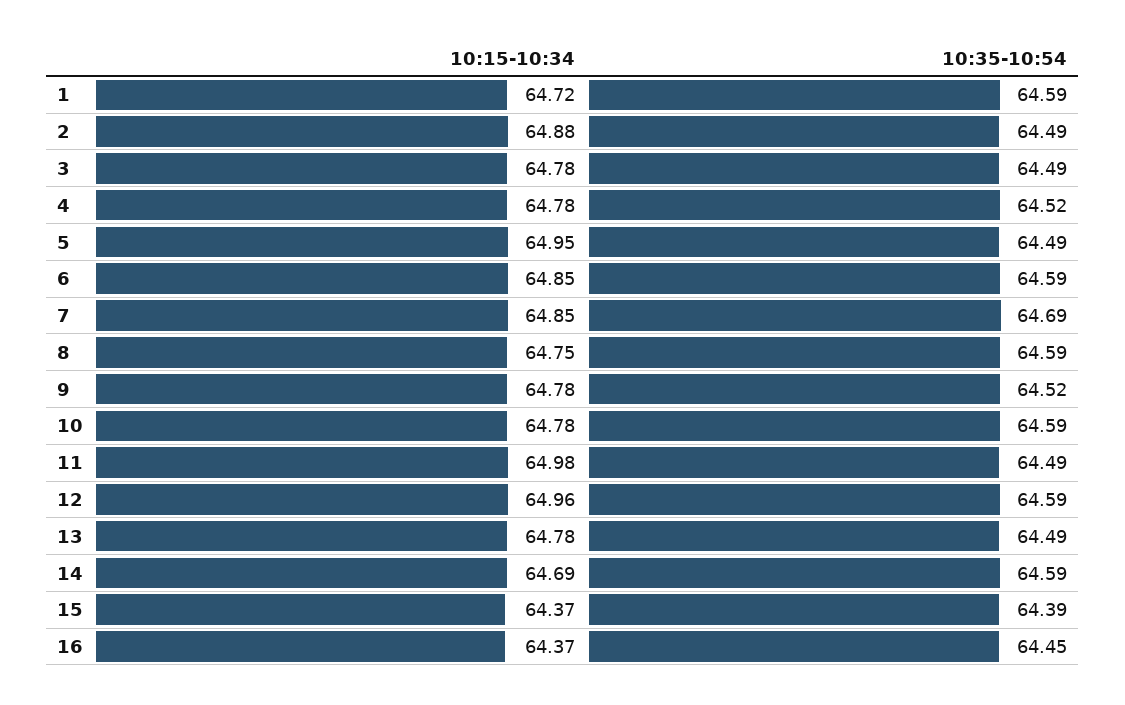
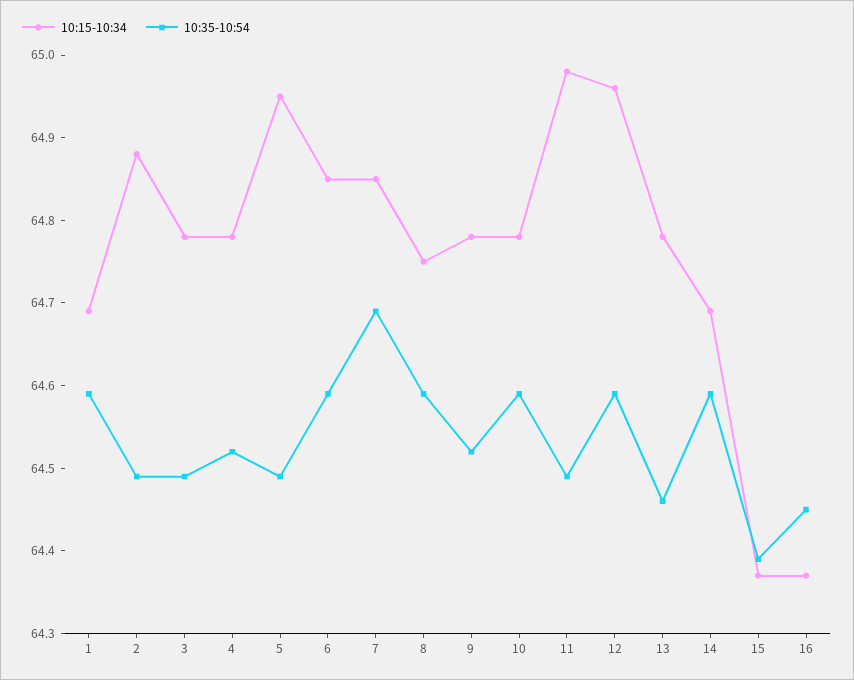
10:15-10:34, 1: 64.72 -> 64.69
10:35-10:54, 13: 64.49 -> 64.46

